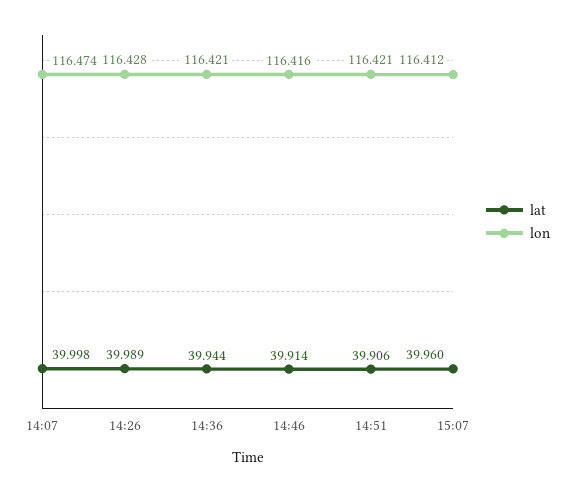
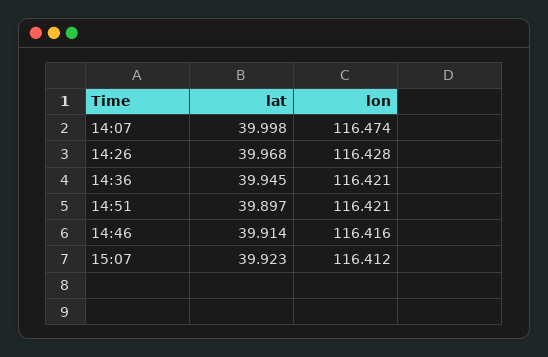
lat, 14:26: 39.989 -> 39.968
lat, 14:36: 39.944 -> 39.945
lat, 14:51: 39.906 -> 39.897
lat, 15:07: 39.96 -> 39.923

